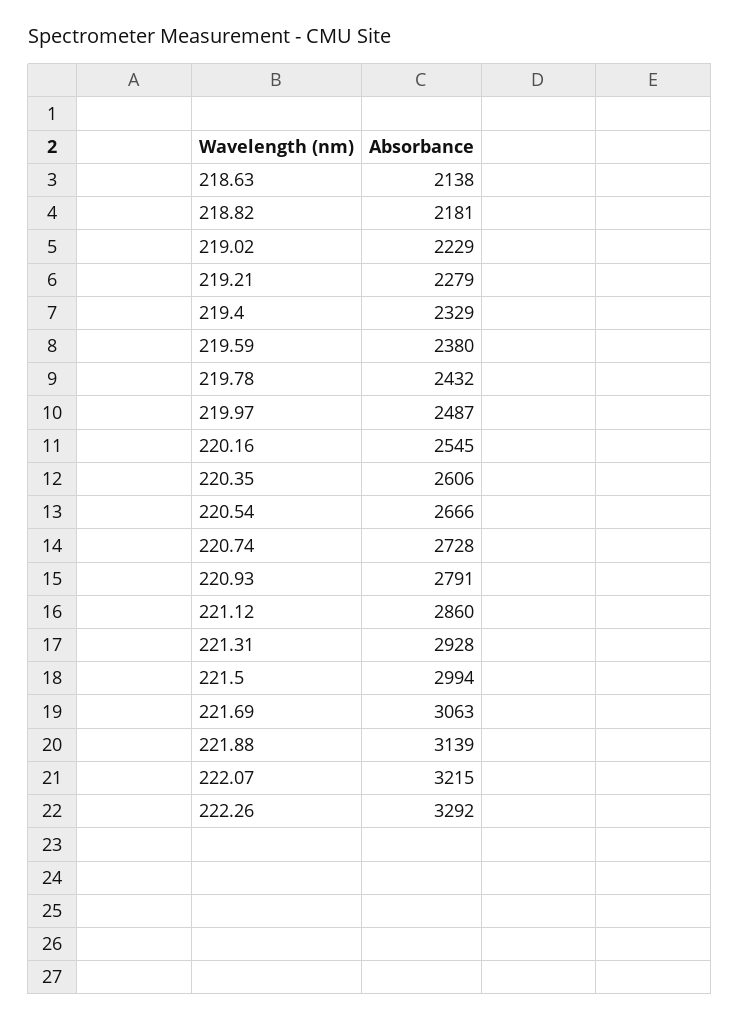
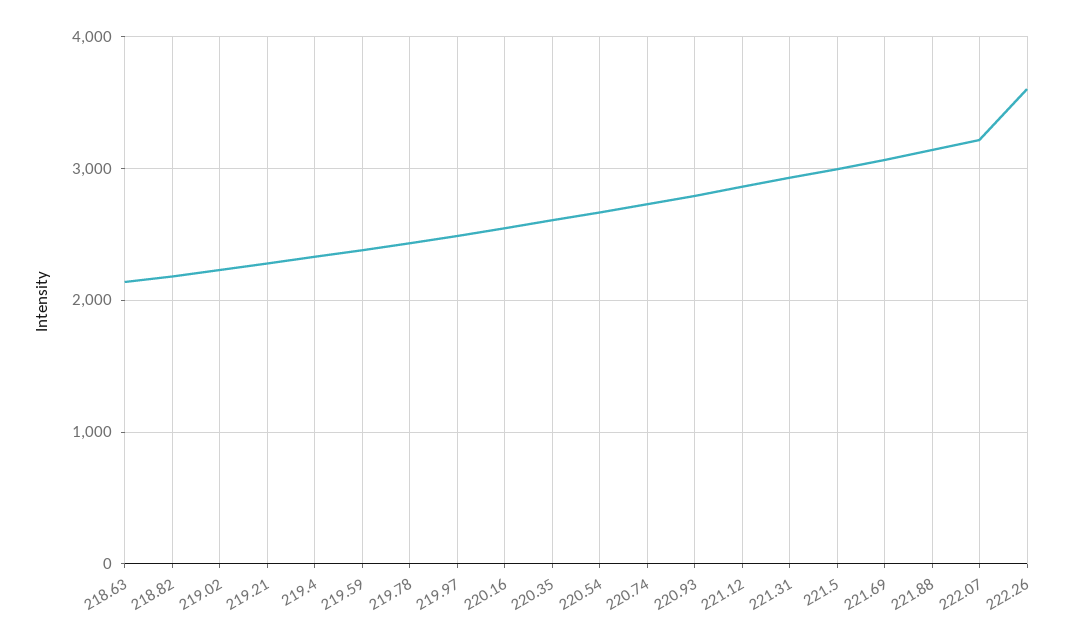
222.26: 3292 -> 3600

